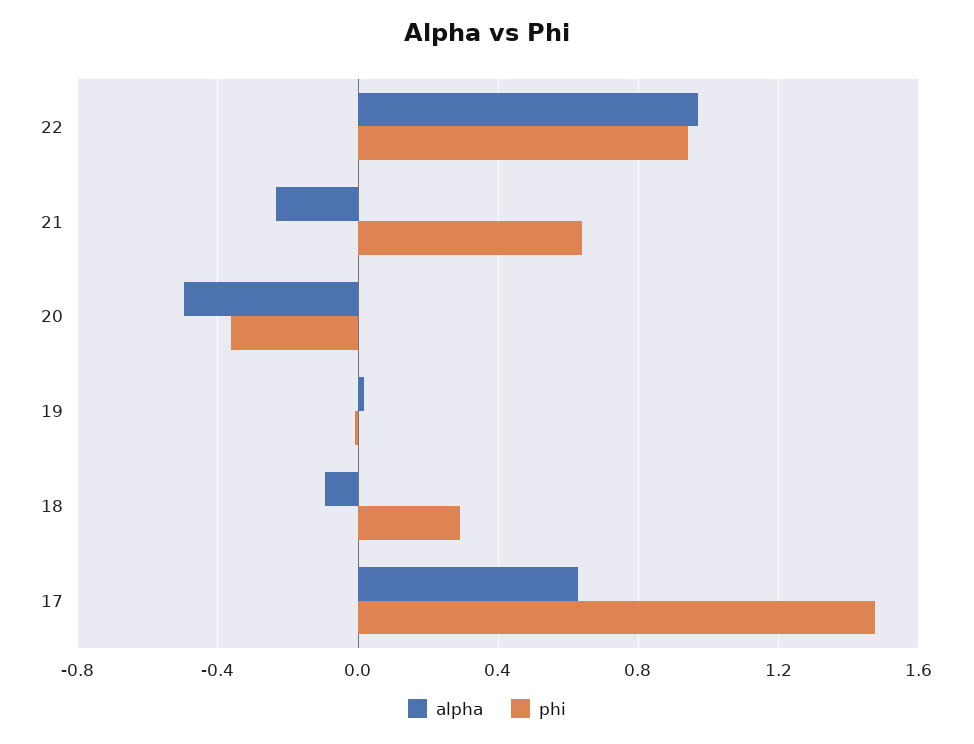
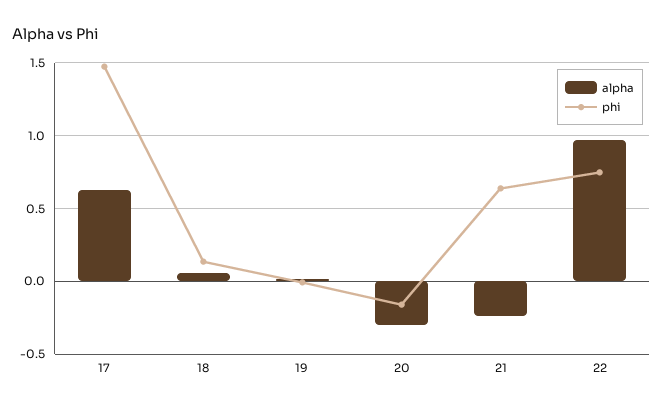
phi, 22: 0.95 -> 0.75
alpha, 20: -0.5 -> -0.3
phi, 20: -0.35 -> -0.15
alpha, 18: -0.1 -> 0.05
phi, 18: 0.3 -> 0.15

